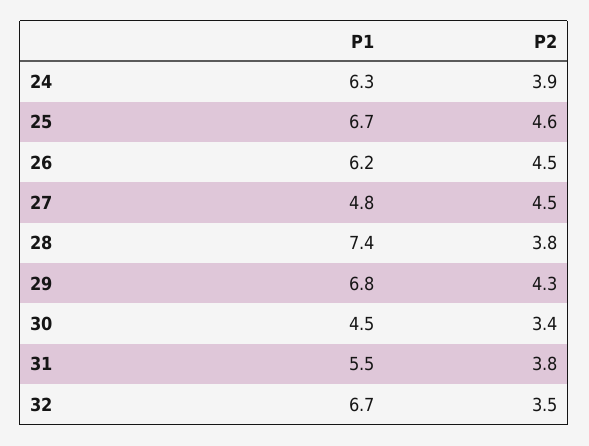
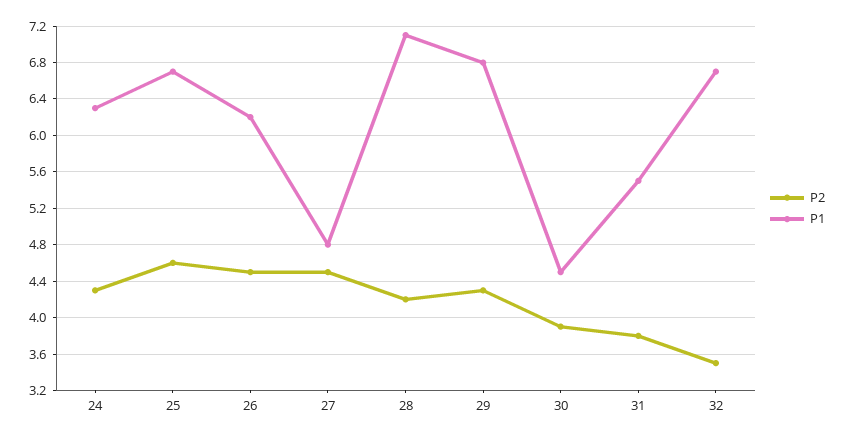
P2, 24: 3.9 -> 4.3
P1, 28: 7.4 -> 7.1
P2, 28: 3.8 -> 4.2
P2, 30: 3.4 -> 3.9

